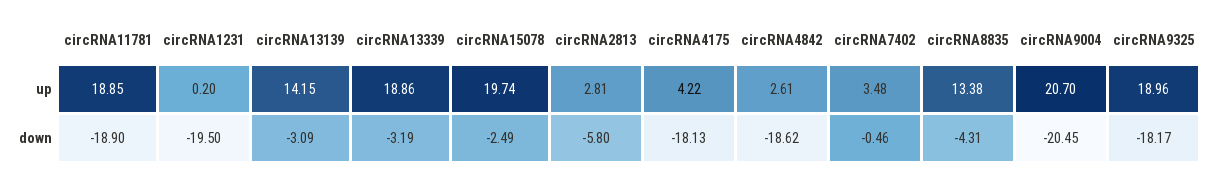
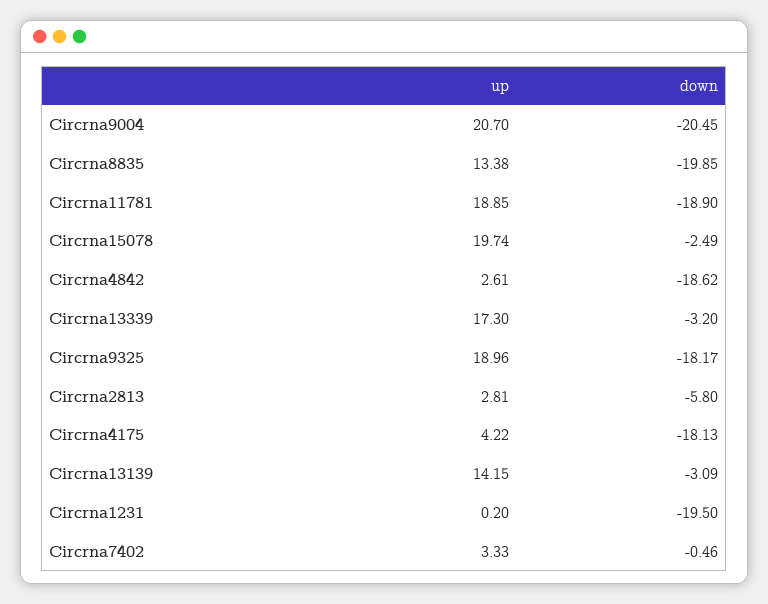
circRNA13339, up: 18.86 -> 17.3
circRNA7402, up: 3.48 -> 3.33
circRNA13339, down: -3.19 -> -3.2
circRNA8835, down: -4.31 -> -19.85

